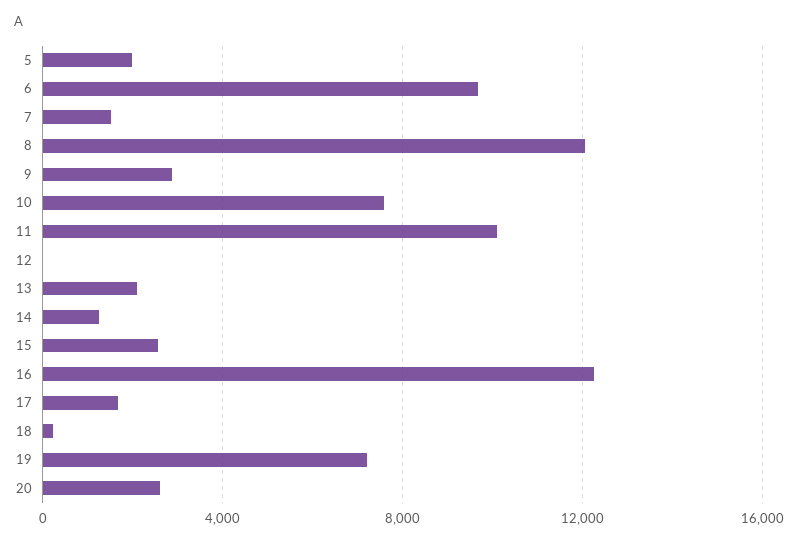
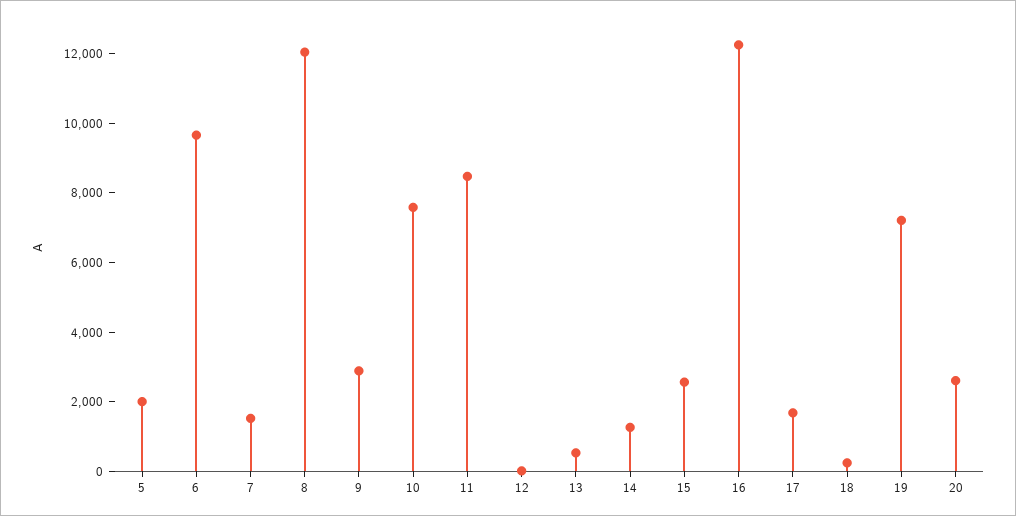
11: 10000 -> 8500
13: 2000 -> 500

